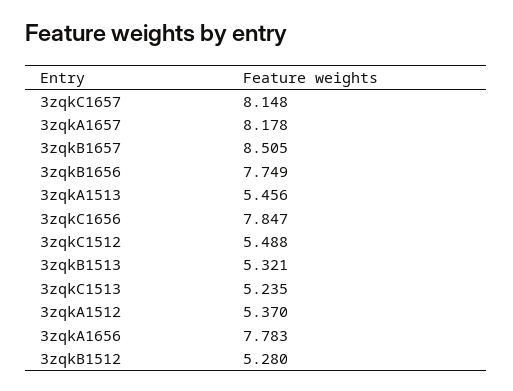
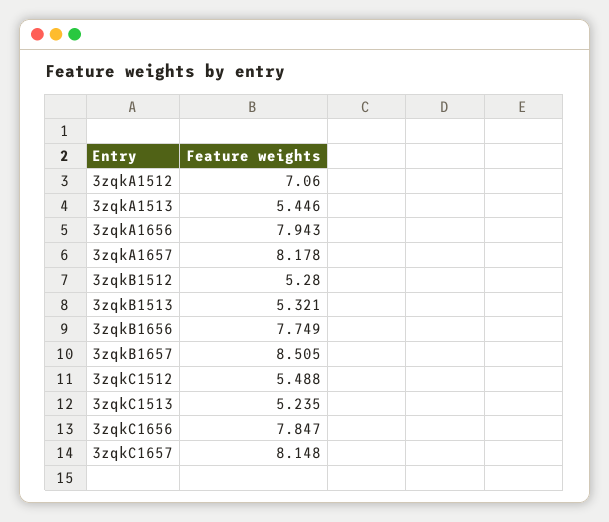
3zqkA1513: 5.456 -> 5.446
3zqkA1512: 5.37 -> 7.06
3zqkA1656: 7.783 -> 7.943

